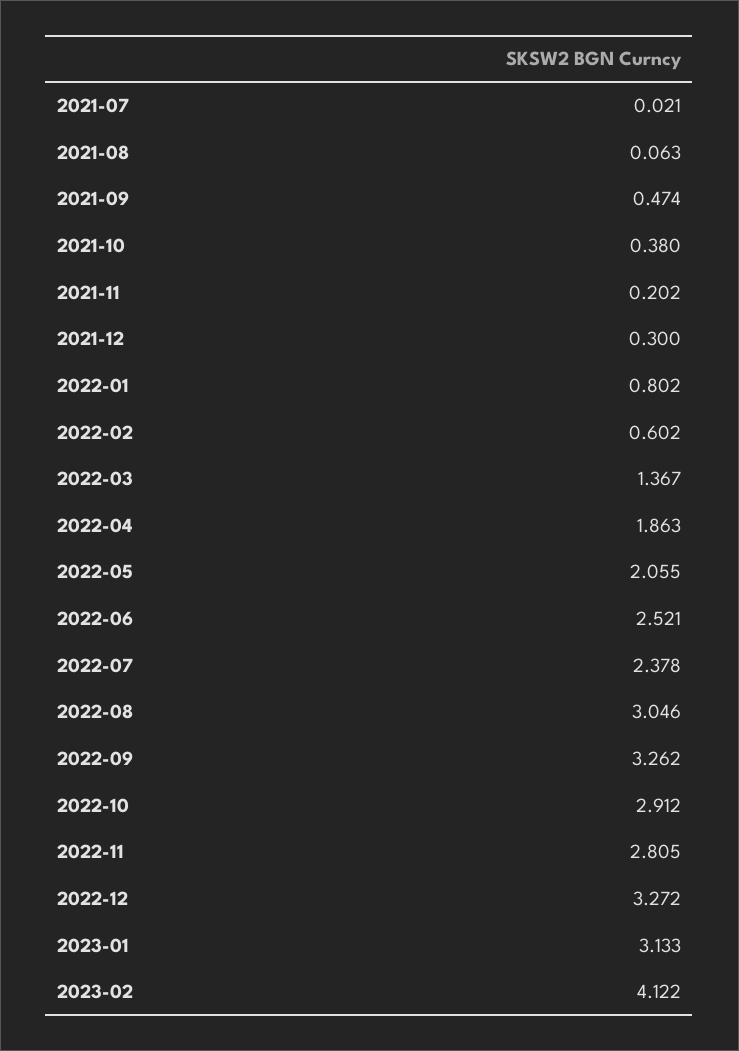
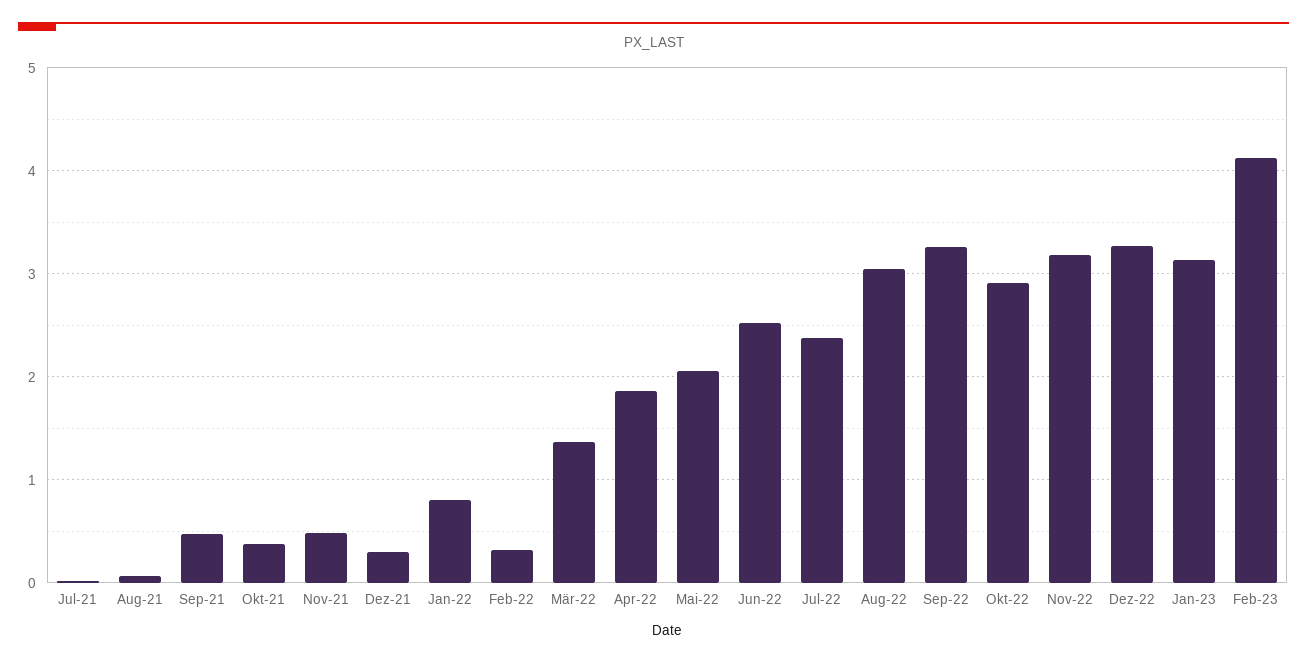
2021-11: 0.202 -> 0.5
2022-02: 0.602 -> 0.3
2022-11: 2.805 -> 3.2

